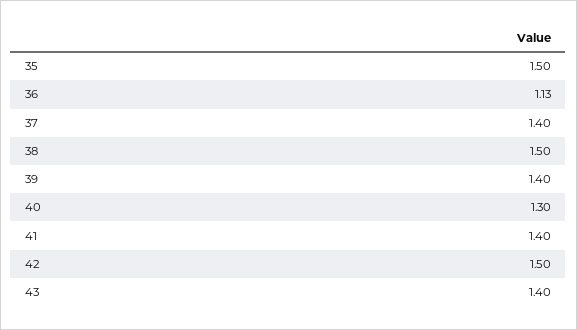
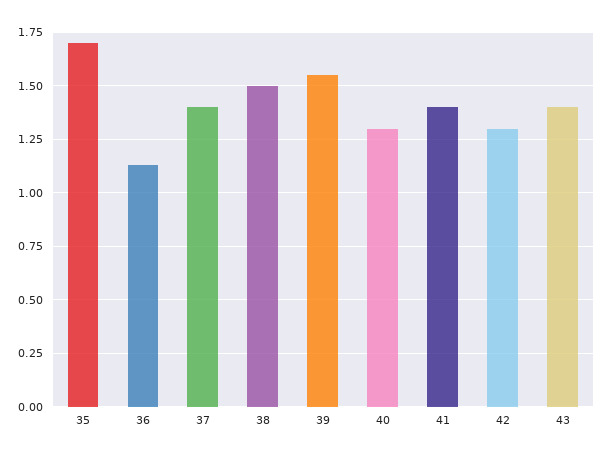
35: 1.5 -> 1.7
39: 1.4 -> 1.55
42: 1.5 -> 1.3

